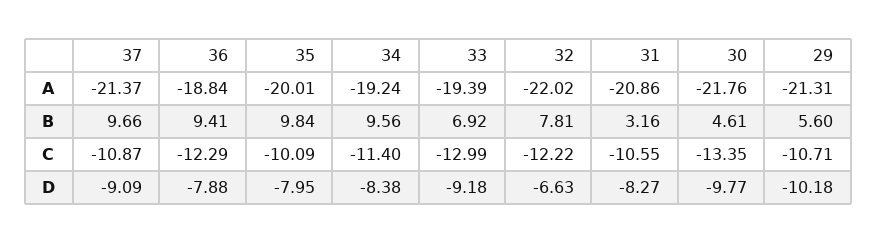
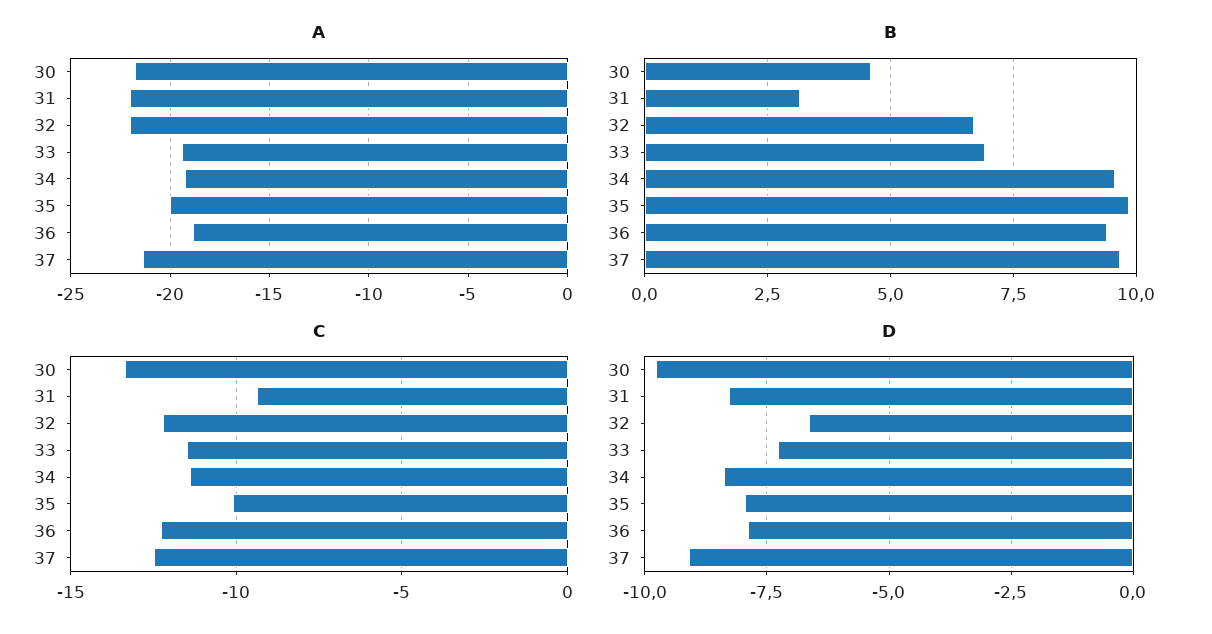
A, 31: -20.86 -> -22
A, 29: -21.31 -> none
B, 32: 7.81 -> 6.75
B, 29: 5.6 -> none
C, 37: -10.87 -> -12.5
C, 33: -12.99 -> -11.5
C, 31: -10.55 -> -9.5
C, 29: -10.71 -> none
D, 33: -9.18 -> -7.25
D, 29: -10.18 -> none

